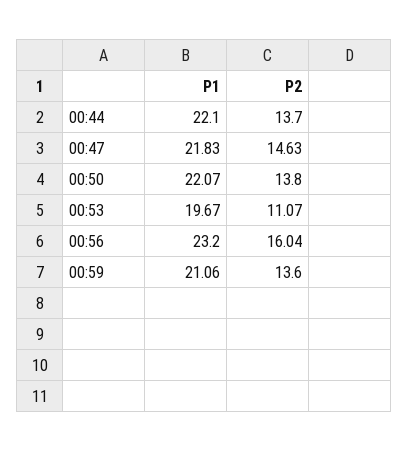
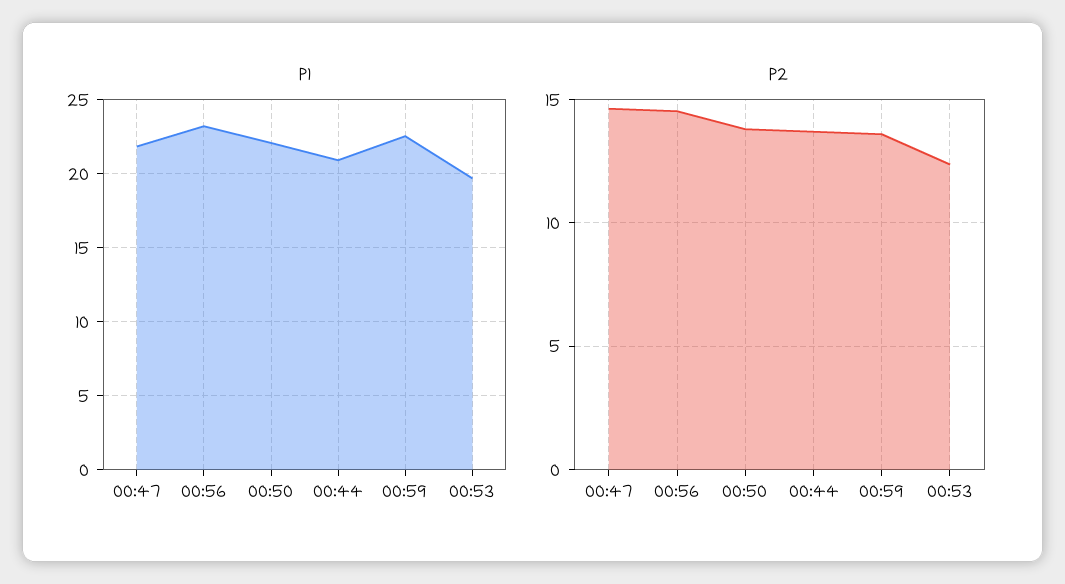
P1, 00:44: 22.1 -> 21
P2, 00:53: 11.07 -> 12.5
P2, 00:56: 16.04 -> 14.5
P1, 00:59: 21.06 -> 22.5

